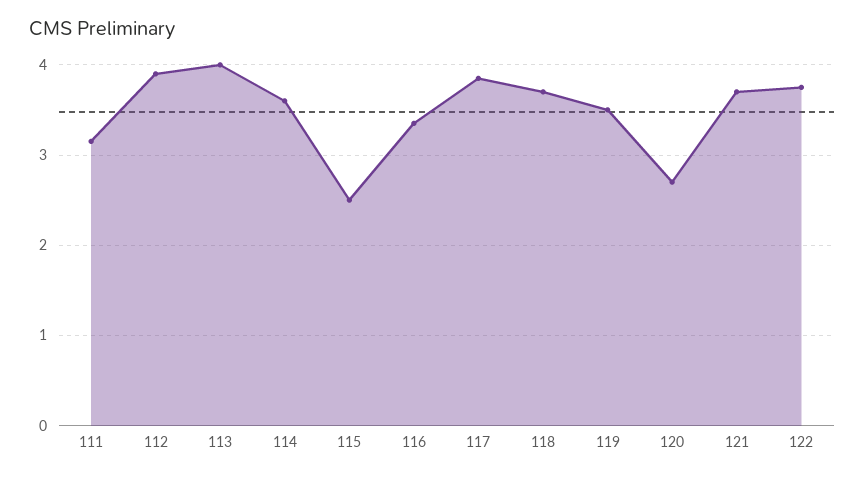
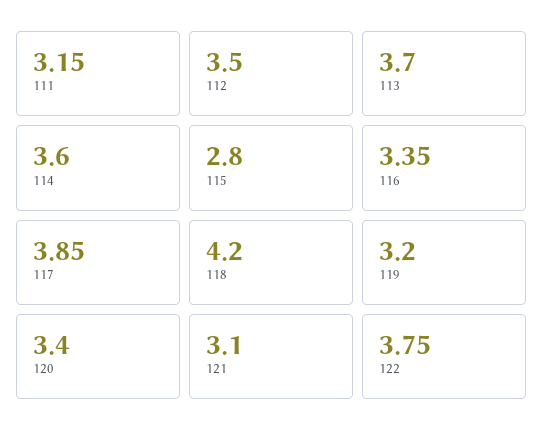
112: 3.9 -> 3.5
113: 4 -> 3.7
115: 2.5 -> 2.8
118: 3.7 -> 4.2
119: 3.5 -> 3.2
120: 2.7 -> 3.4
121: 3.7 -> 3.1

